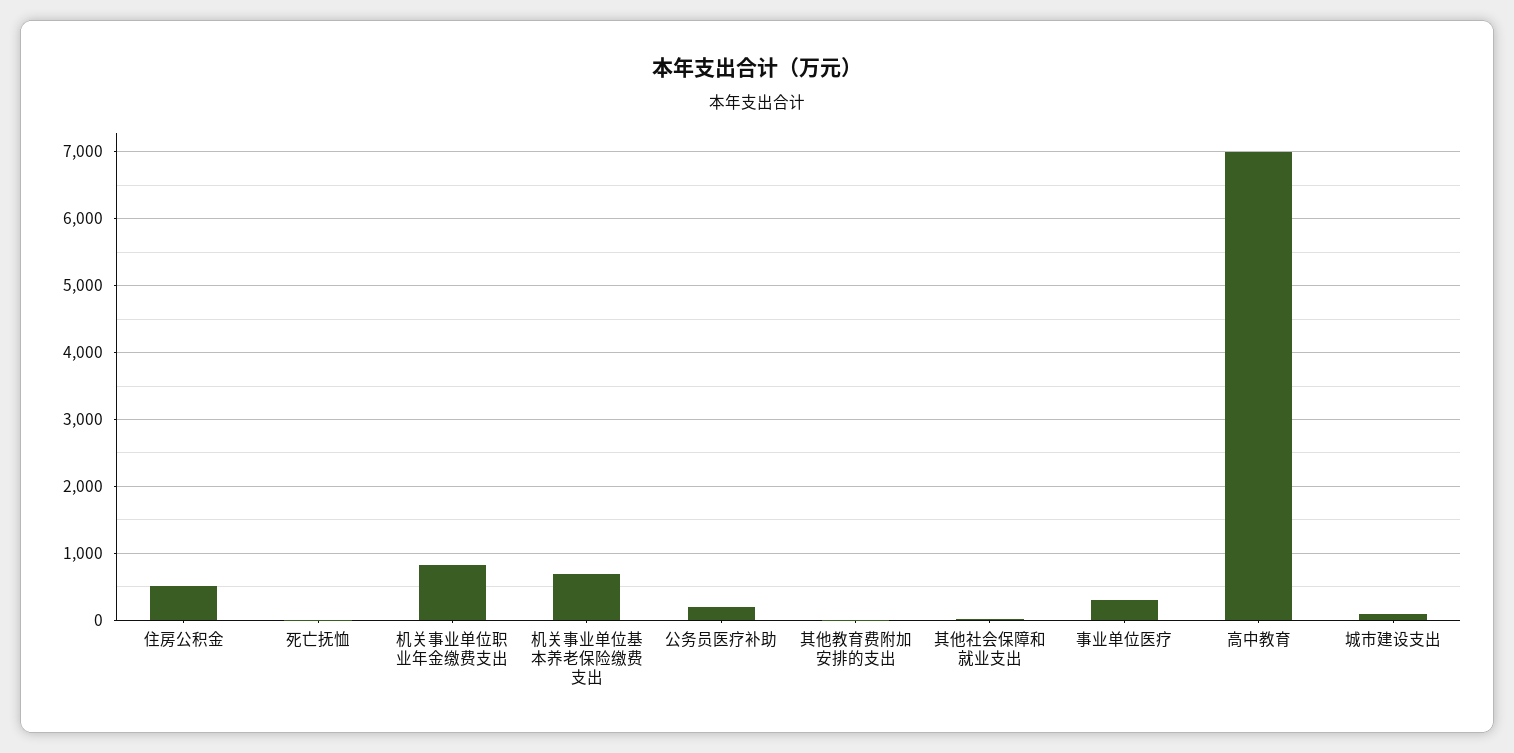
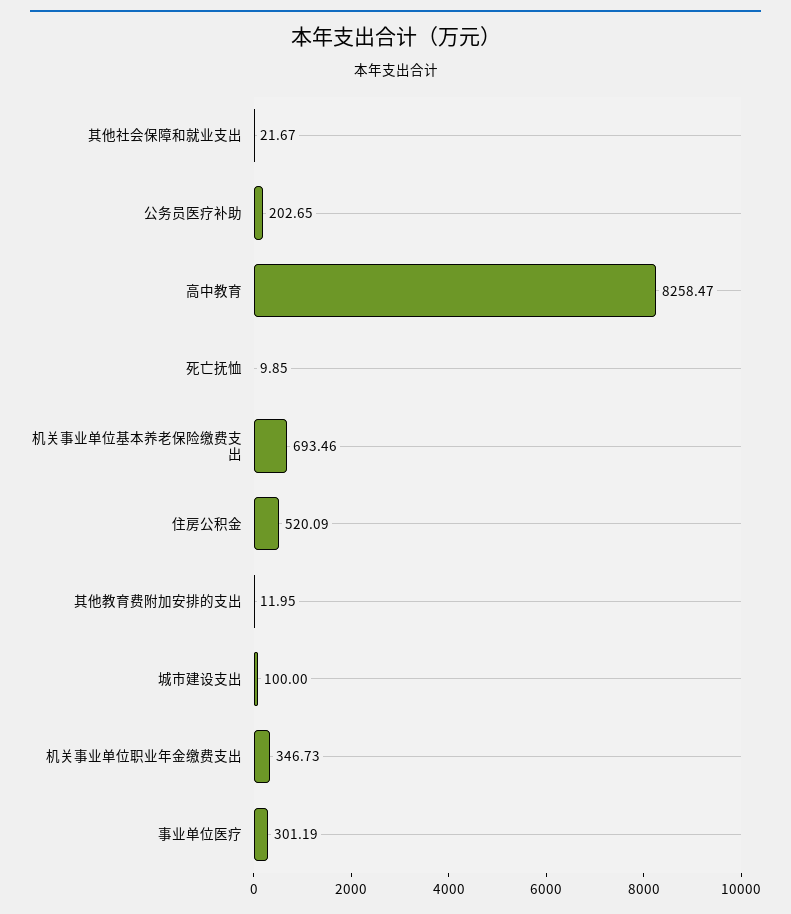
机关事业单位职业年金缴费支出: 800 -> 346.73
高中教育: 7000 -> 8258.47

